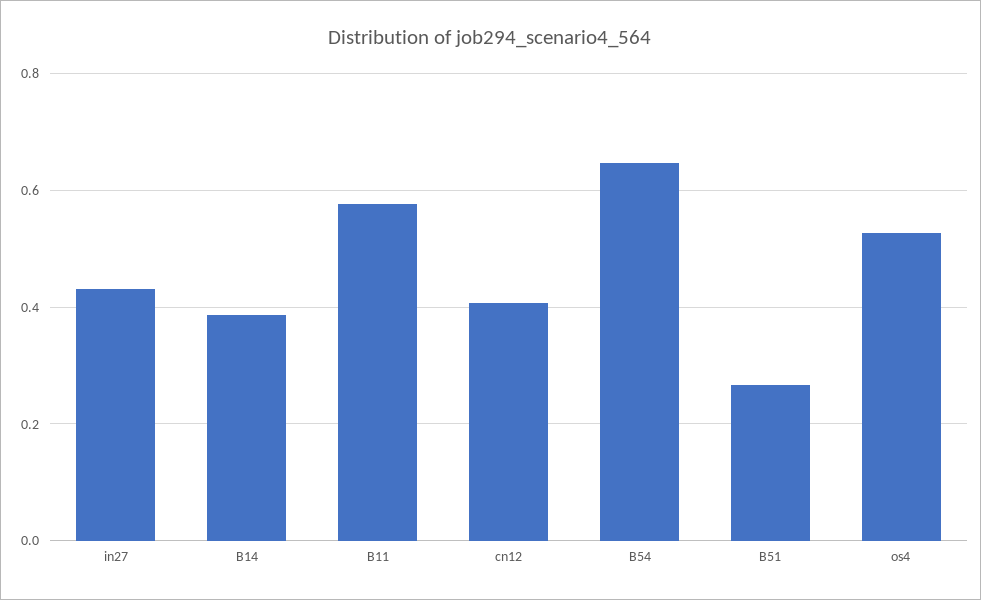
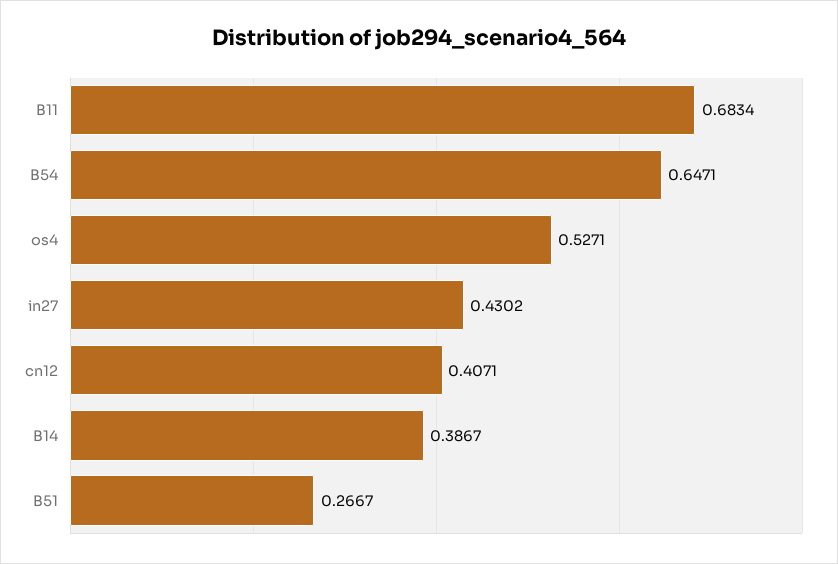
B11: 0.58 -> 0.6834

